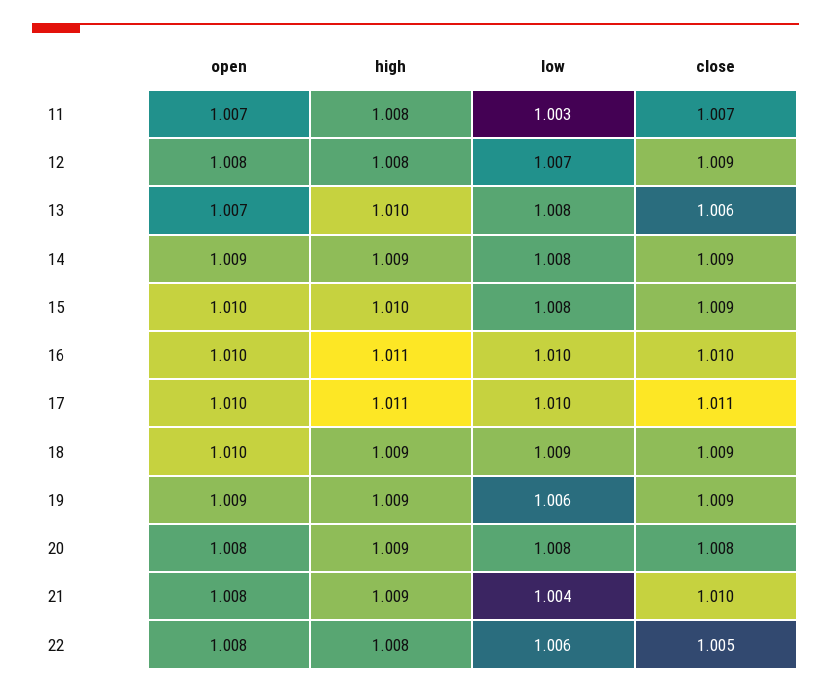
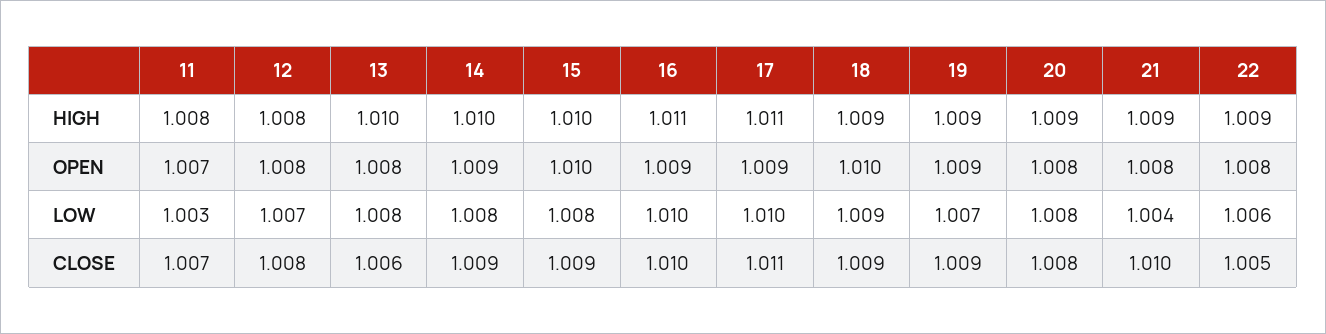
close, 12: 1.009 -> 1.008
open, 13: 1.007 -> 1.008
high, 14: 1.009 -> 1.01
open, 16: 1.01 -> 1.009
open, 17: 1.01 -> 1.009
low, 19: 1.006 -> 1.007
high, 22: 1.008 -> 1.009

